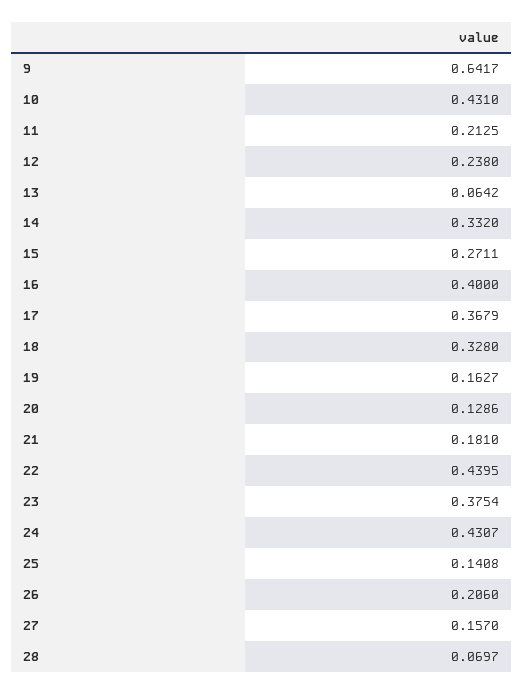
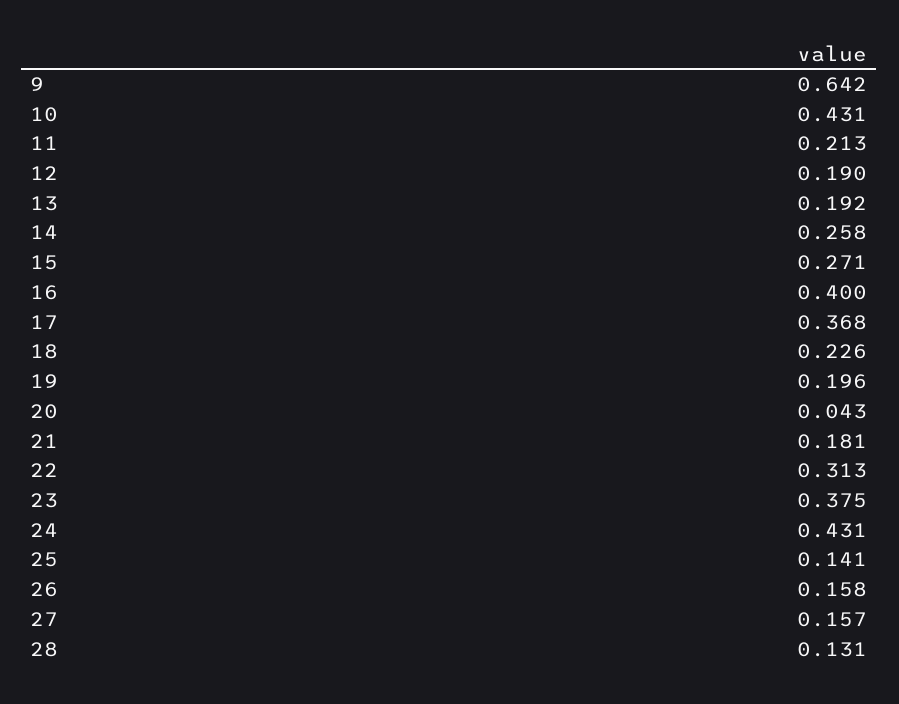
12: 0.238 -> 0.19
13: 0.0642 -> 0.192
14: 0.332 -> 0.258
18: 0.328 -> 0.226
19: 0.1627 -> 0.196
20: 0.1286 -> 0.043
22: 0.4395 -> 0.313
26: 0.206 -> 0.158
28: 0.0697 -> 0.131

